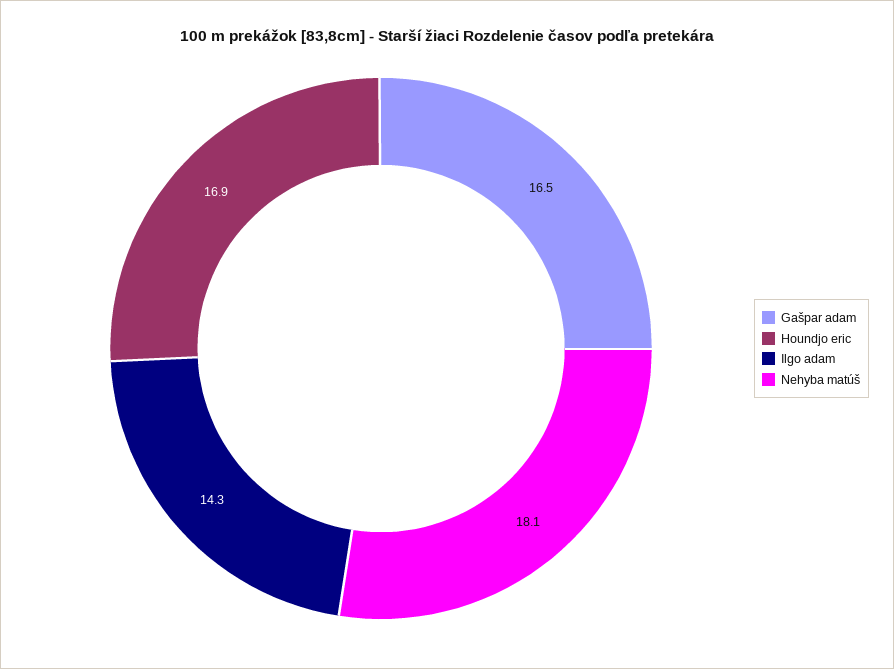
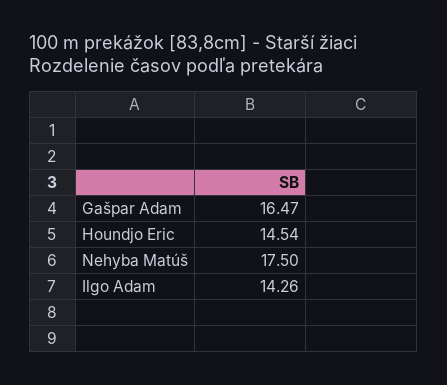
Houndjo eric: 16.9 -> 14.54
Nehyba matúš: 18.1 -> 17.5

